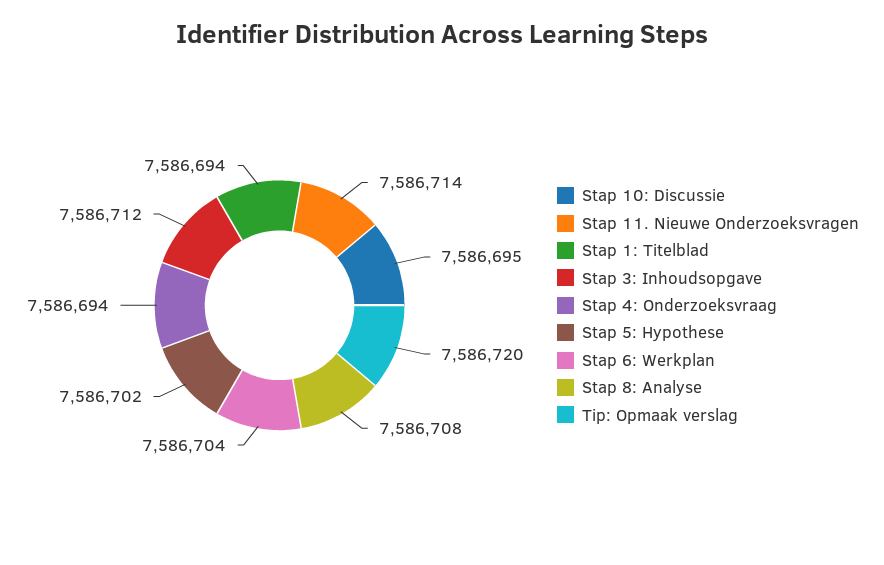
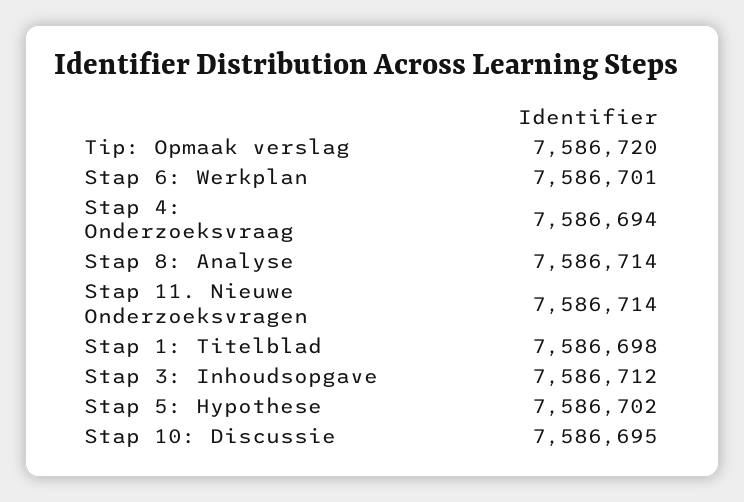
Stap 1: Titelblad: 7586694 -> 7586698
Stap 6: Werkplan: 7586704 -> 7586701
Stap 8: Analyse: 7586708 -> 7586714

